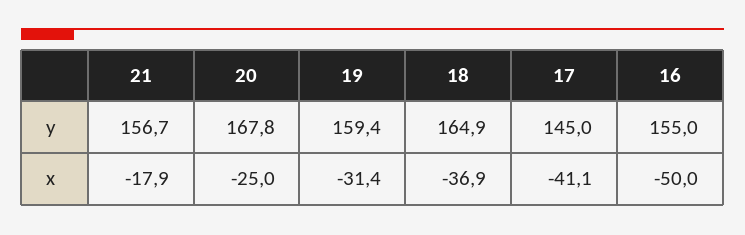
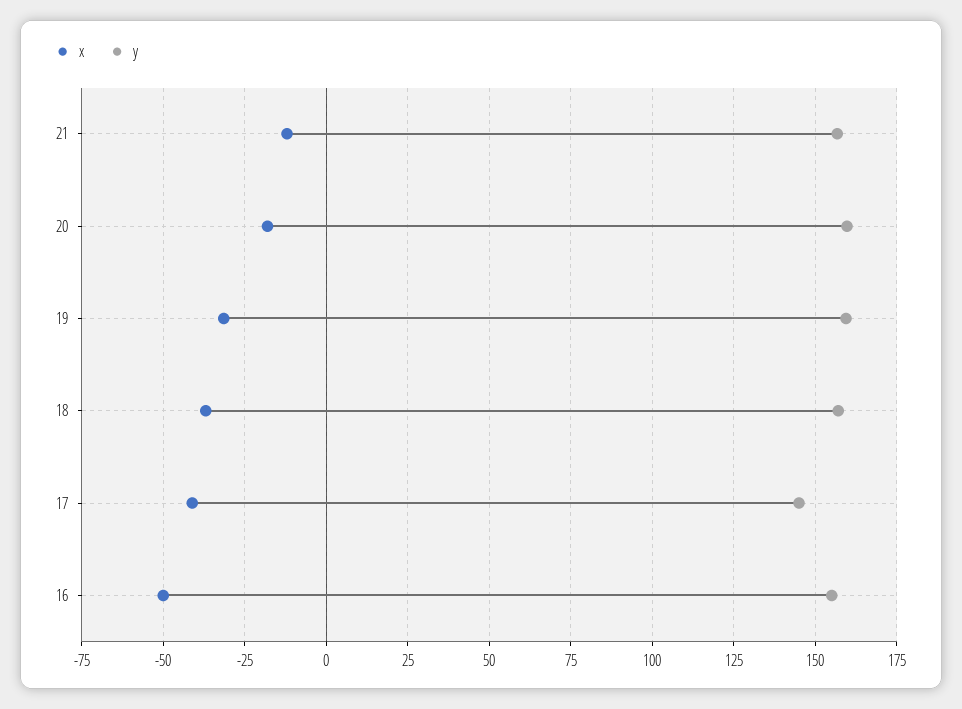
y, 20: 167.8 -> 160
y, 18: 164.9 -> 157.5
x, 21: -17.9 -> -12.5
x, 20: -25 -> -17.5

